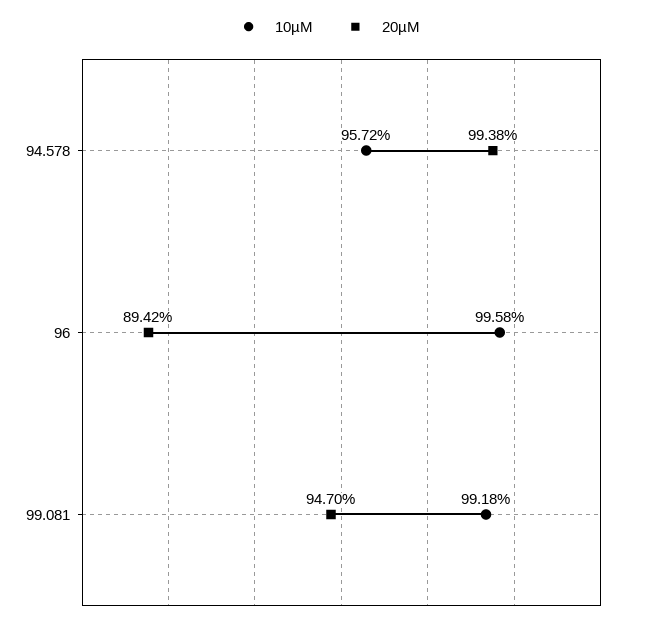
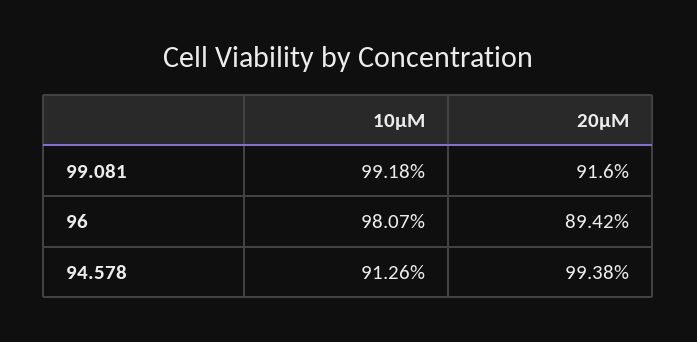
10µM, 94.578: 95.72 -> 91.26
10µM, 96: 99.58 -> 98.07
20µM, 99.081: 94.7 -> 91.6

